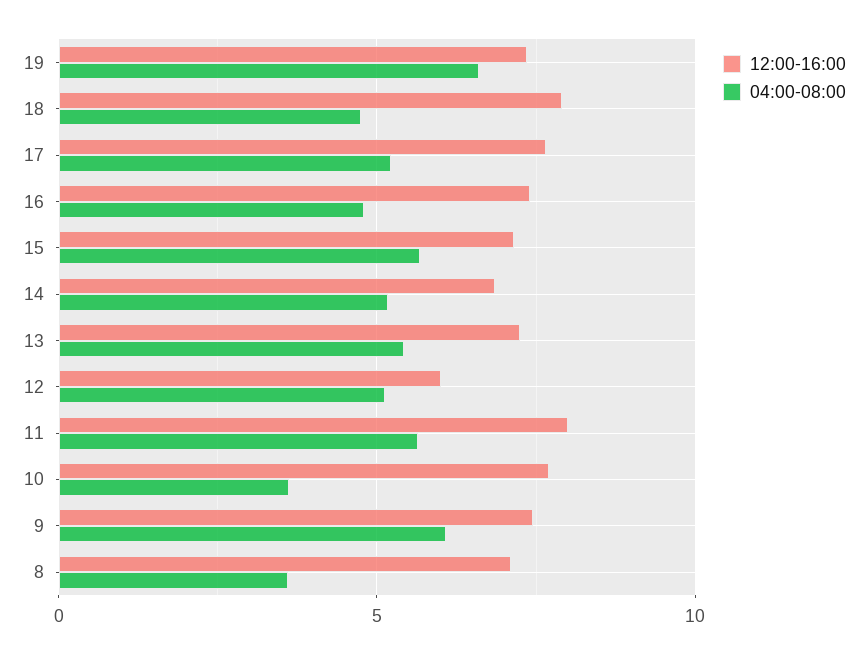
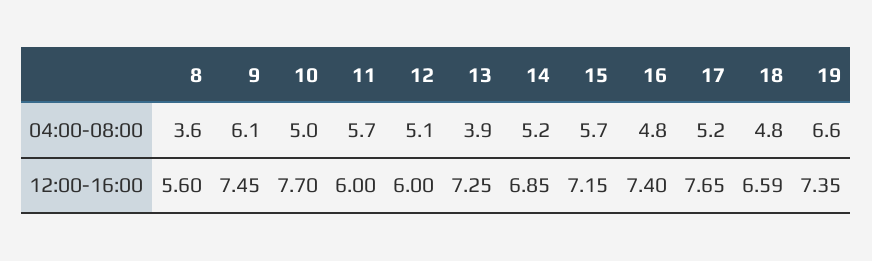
12:00-16:00, 18: 8 -> 6.59
04:00-08:00, 13: 5.5 -> 3.9
12:00-16:00, 11: 8 -> 6
04:00-08:00, 10: 3.5 -> 5
12:00-16:00, 8: 7 -> 5.6

